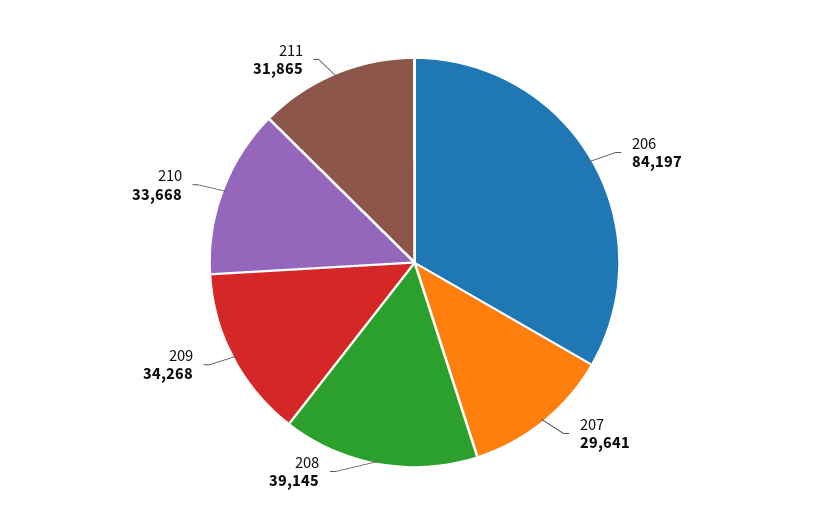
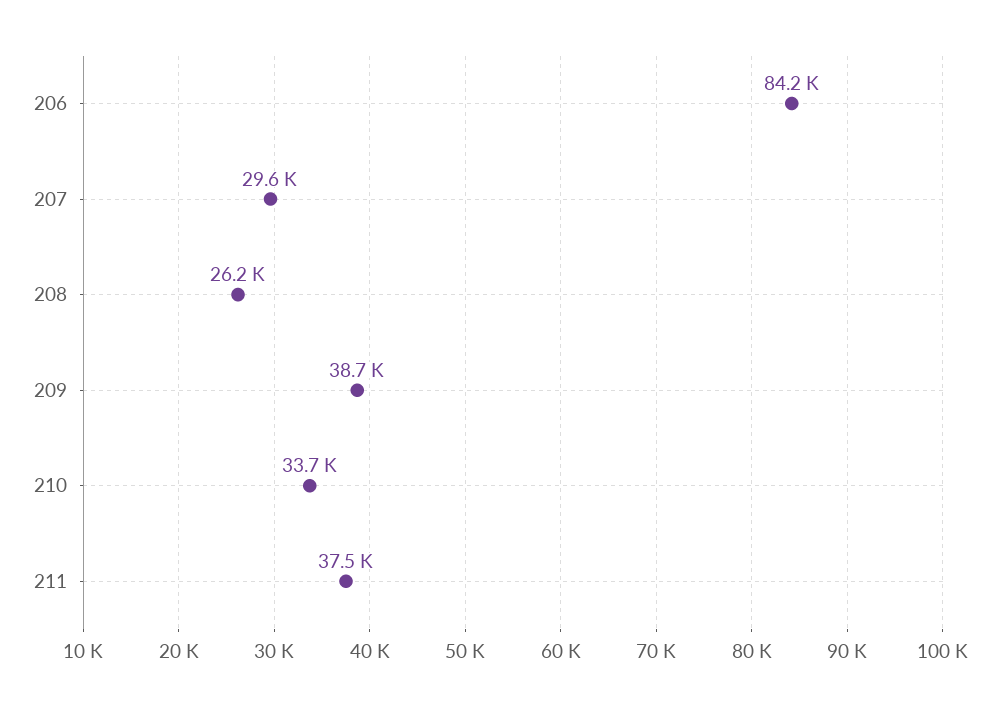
208: 39145 -> 26200
209: 34268 -> 38700
211: 31865 -> 37500

